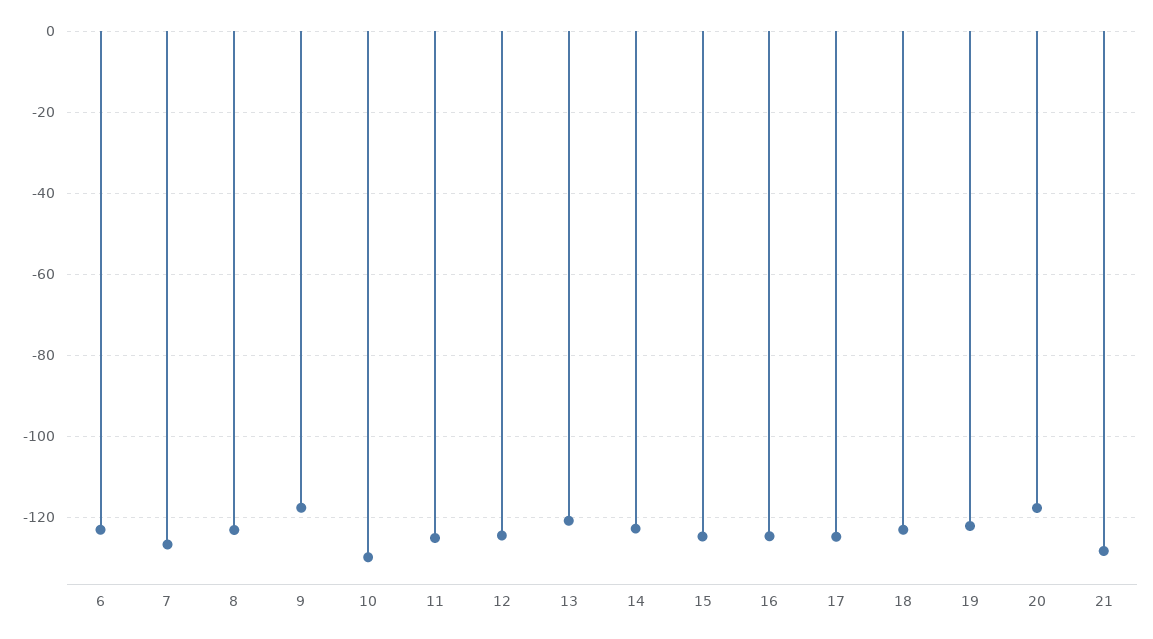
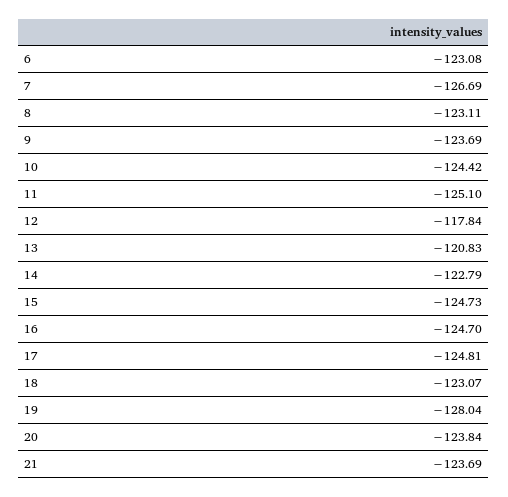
9: -118 -> -123.69
10: -130 -> -124.42
12: -124 -> -117.84
19: -122 -> -128.04
20: -118 -> -123.84
21: -128 -> -123.69

